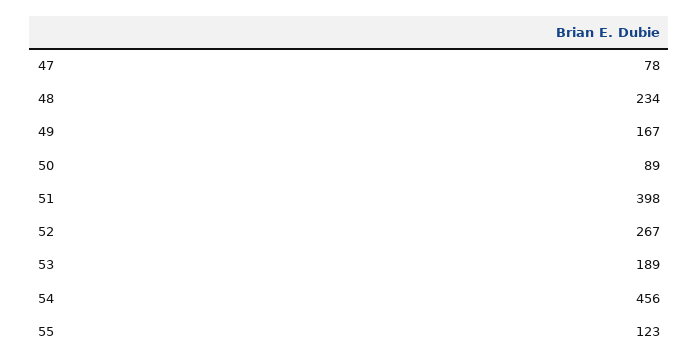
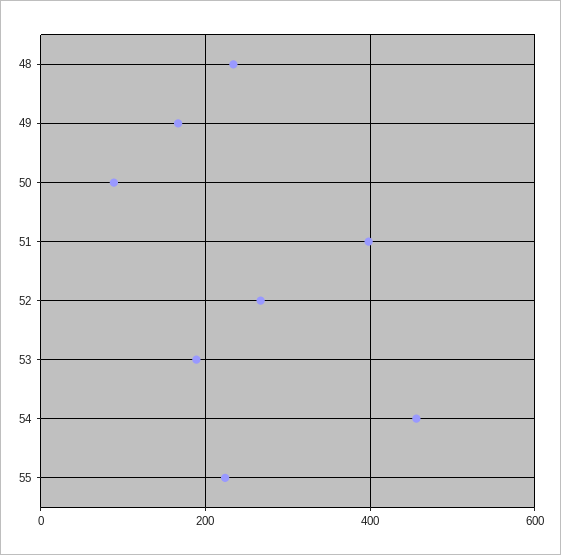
47: 78 -> none
55: 123 -> 220

